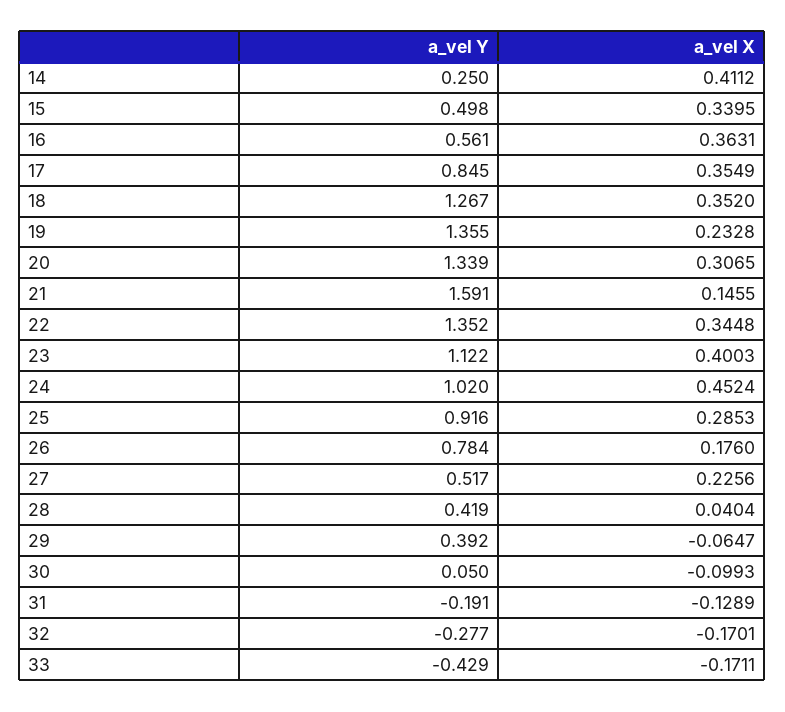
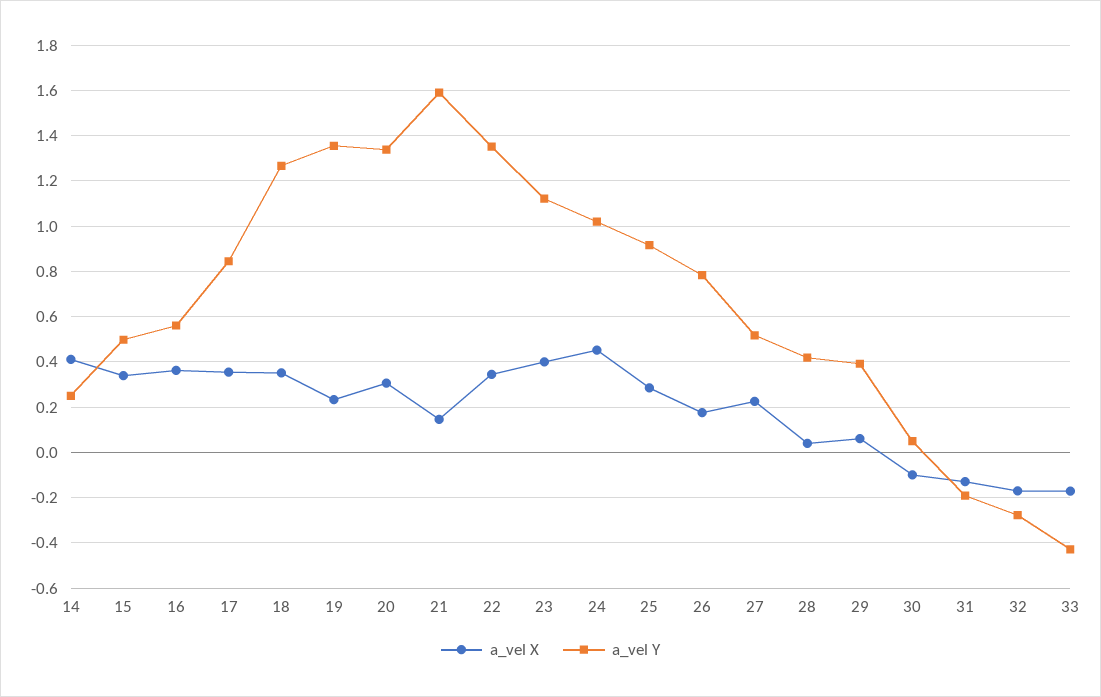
a_vel X, 29: -0.0647 -> 0.05

